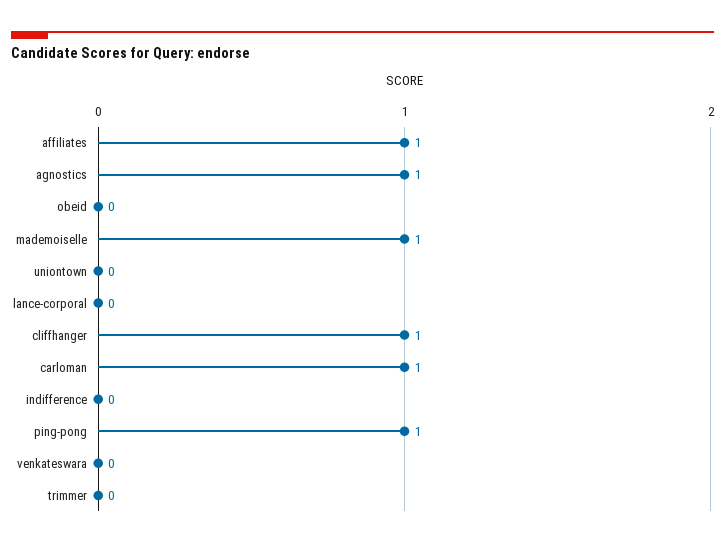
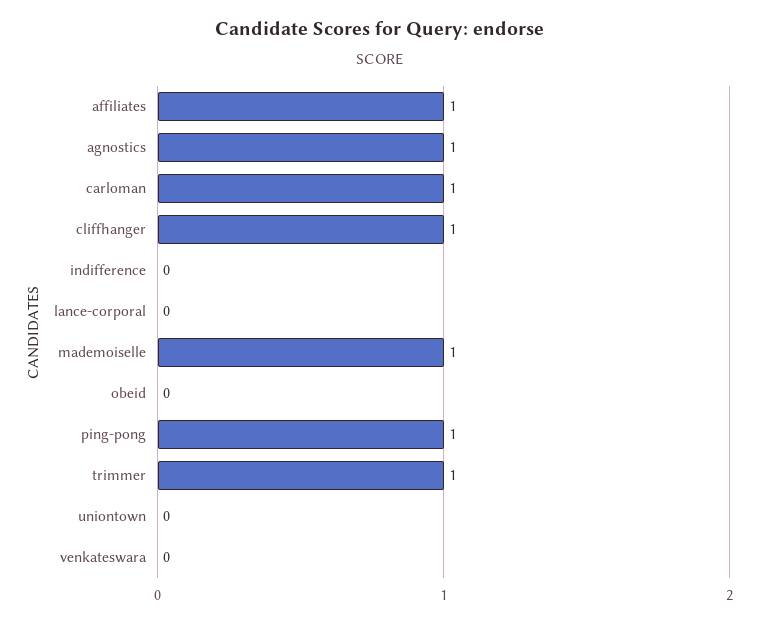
trimmer: 0 -> 1

